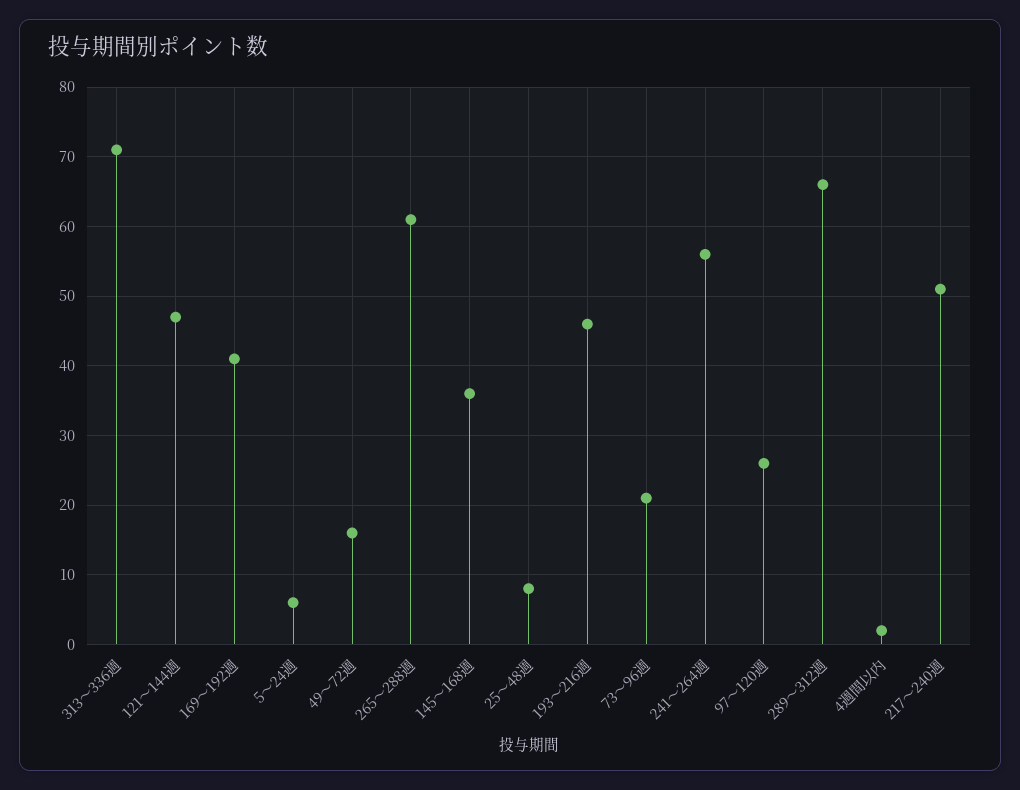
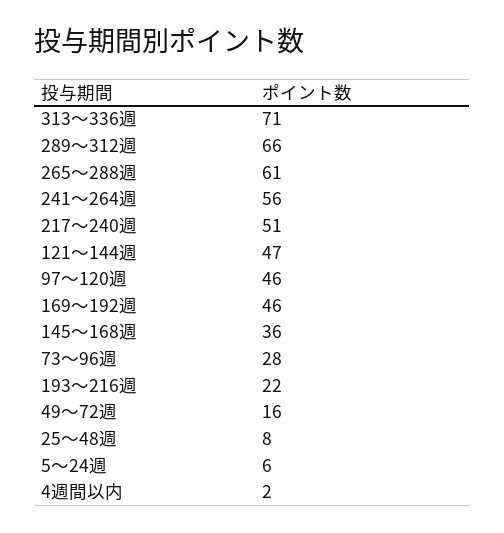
169～192週: 41 -> 46
193～216週: 46 -> 22
73～96週: 21 -> 28
97～120週: 26 -> 46

